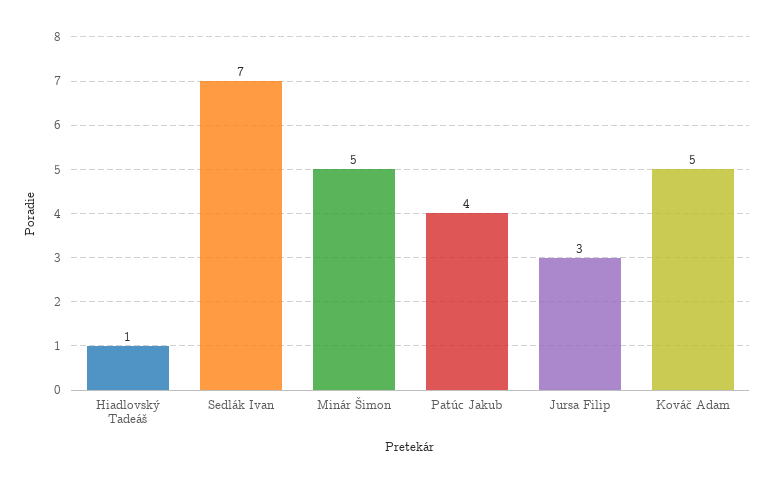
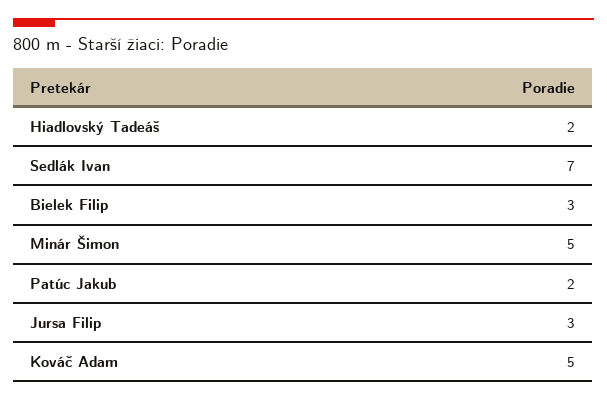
Hiadlovský Tadeáš: 1 -> 2
Patúc Jakub: 4 -> 2
Bielek Filip: none -> 3

